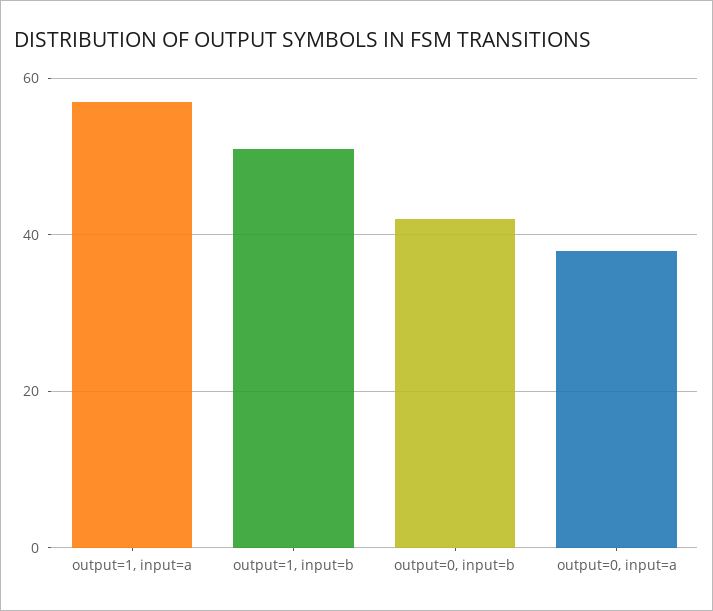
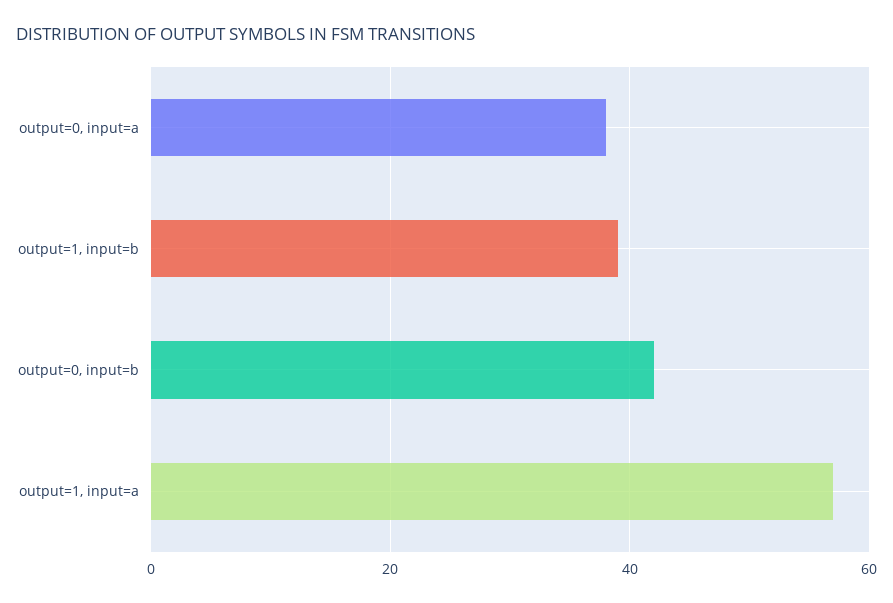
output=1, input=b: 50 -> 40

